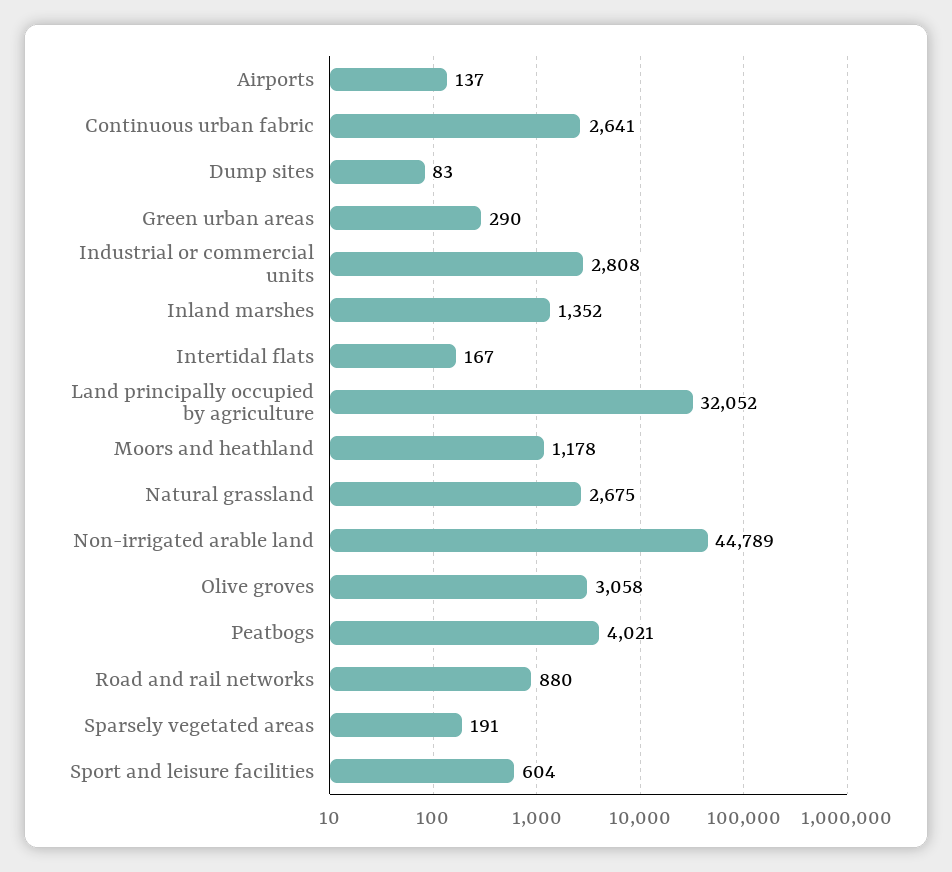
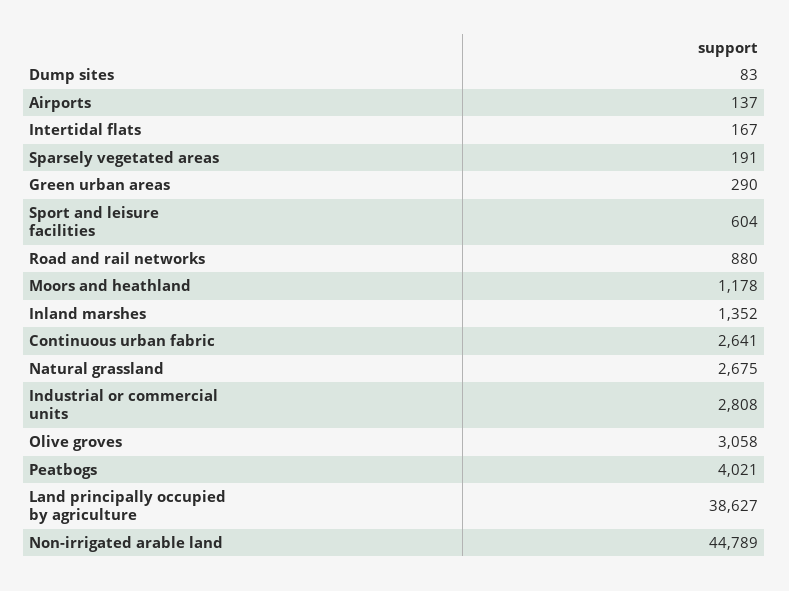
Land principally occupied by agriculture: 32052 -> 38627

